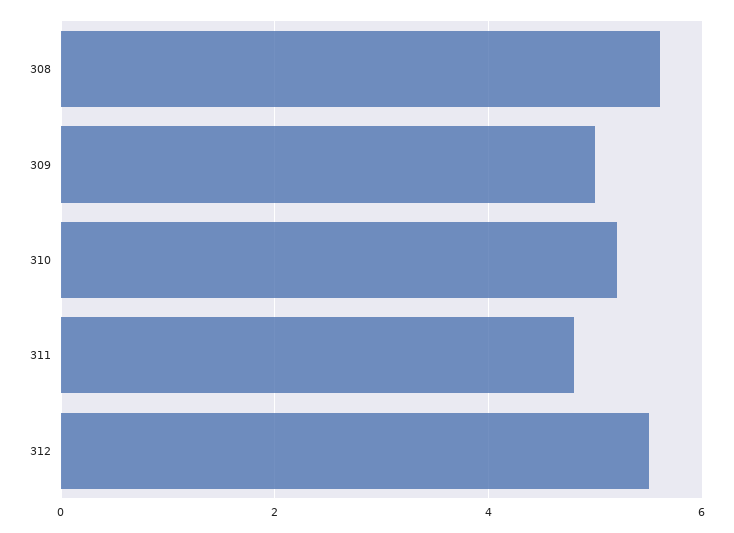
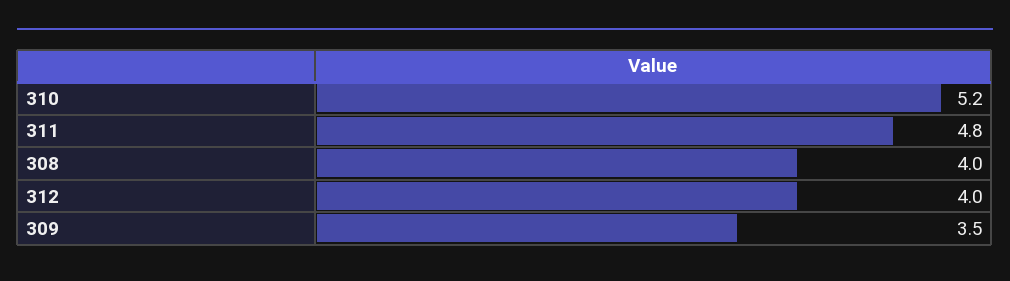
308: 5.5 -> 4
309: 5 -> 3.5
312: 5.5 -> 4

